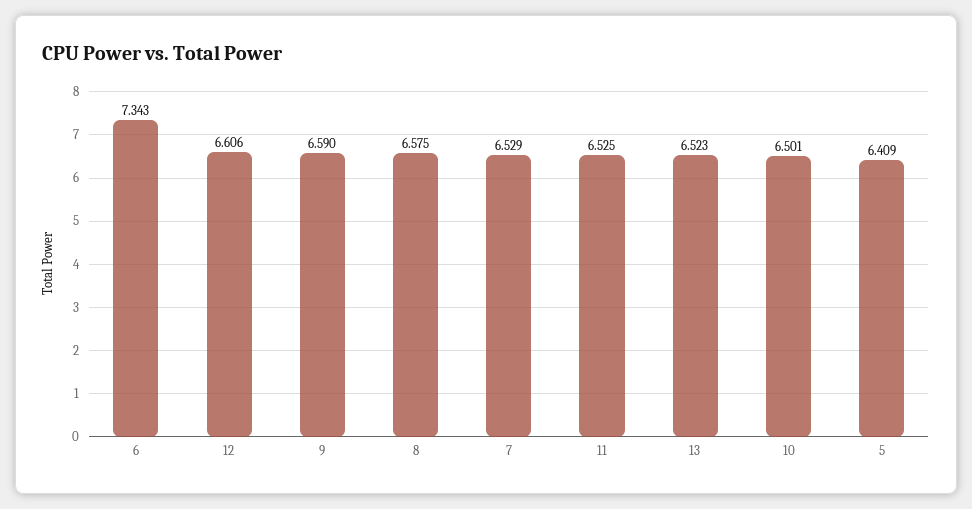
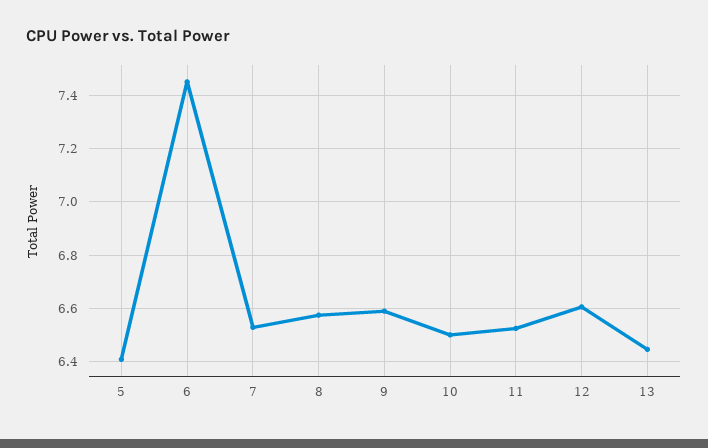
6: 7.343 -> 7.45
13: 6.523 -> 6.45

